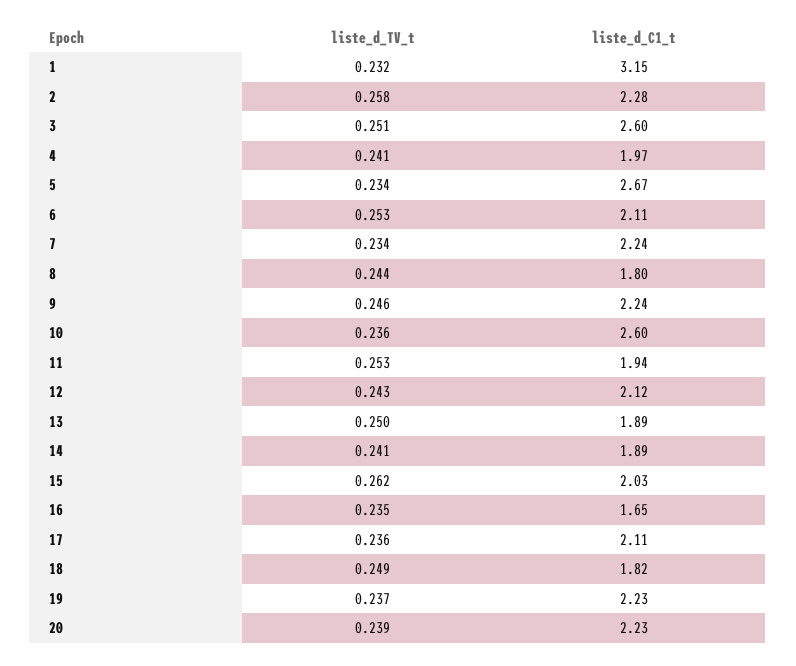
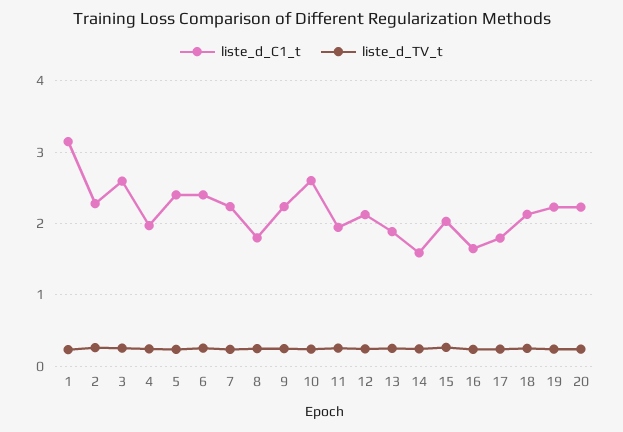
liste_d_C1_t, 5: 2.67 -> 2.4
liste_d_C1_t, 6: 2.11 -> 2.4
liste_d_C1_t, 14: 1.89 -> 1.6
liste_d_C1_t, 17: 2.11 -> 1.8
liste_d_C1_t, 18: 1.82 -> 2.1

